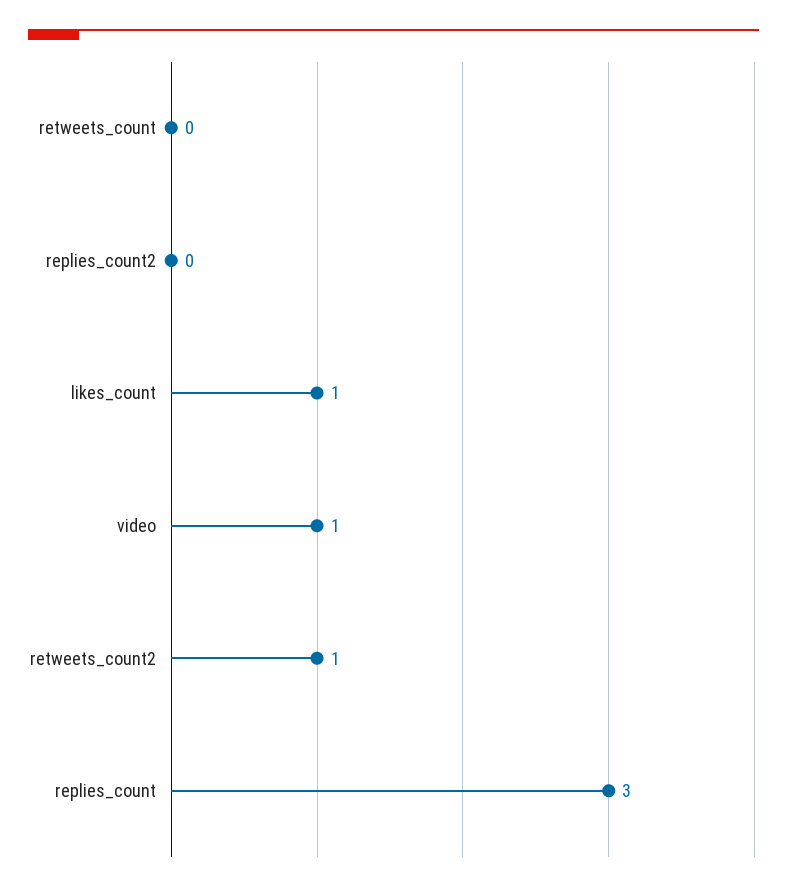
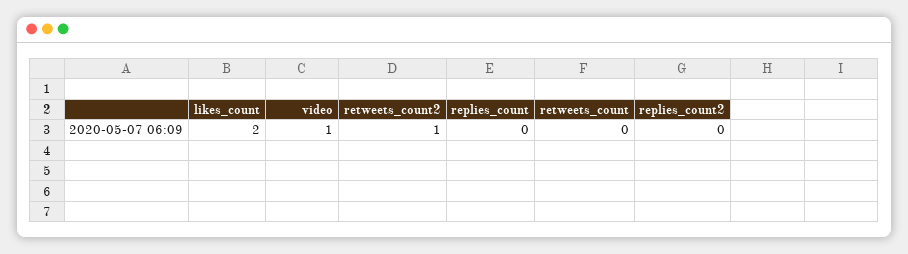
likes_count: 1 -> 2
replies_count: 3 -> 0

